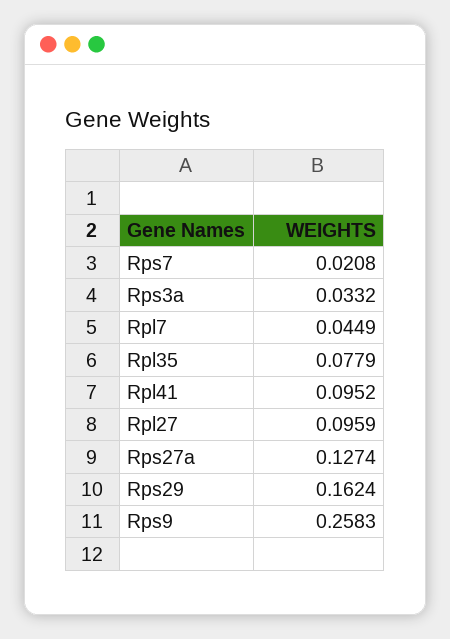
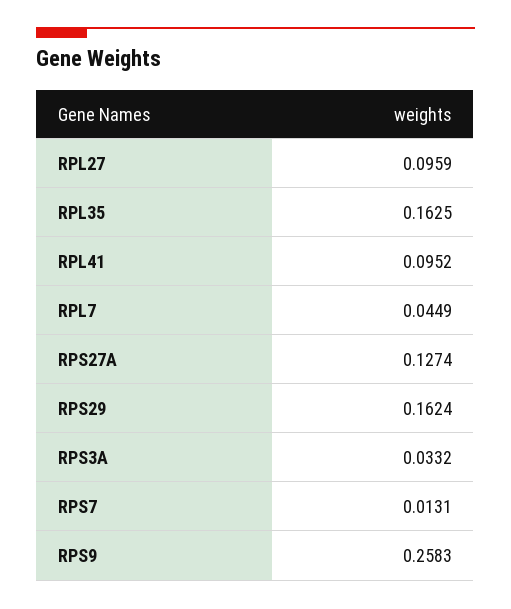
Rps7: 0.0208 -> 0.0131
Rpl35: 0.0779 -> 0.1625

